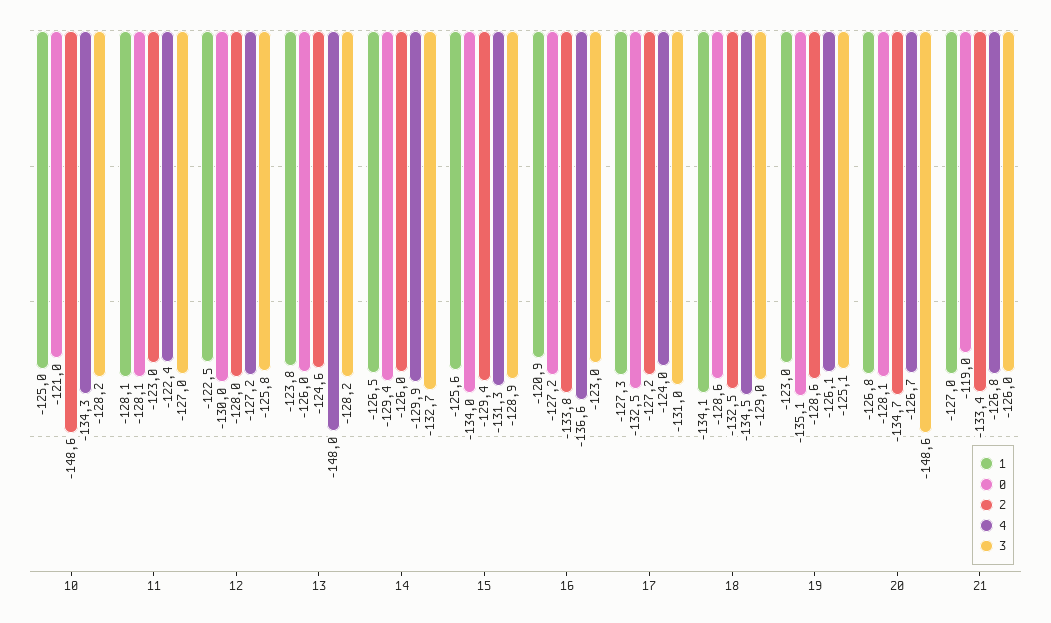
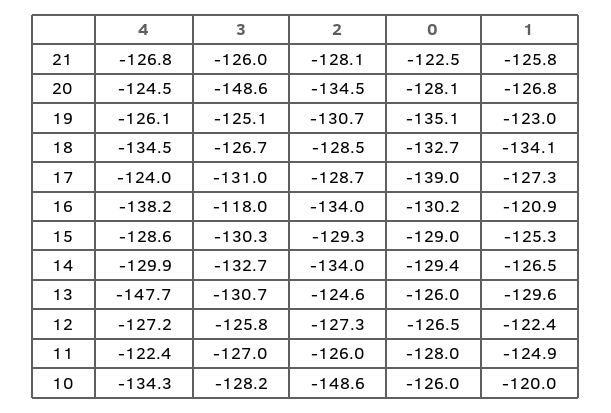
1, 10: -125 -> -120
0, 10: -121 -> -126
1, 11: -128.1 -> -124.9
0, 11: -128.1 -> -128
2, 11: -123 -> -126
1, 12: -122.5 -> -122.4
0, 12: -130 -> -126.5
2, 12: -128 -> -127.3
1, 13: -123.8 -> -129.6
4, 13: -148 -> -147.7
3, 13: -128.2 -> -130.7
2, 14: -126 -> -134
1, 15: -125.6 -> -125.3
0, 15: -134 -> -129
2, 15: -129.4 -> -129.3
4, 15: -131.3 -> -128.6
3, 15: -128.9 -> -130.3
0, 16: -127.2 -> -130.2
2, 16: -133.8 -> -134
4, 16: -136.6 -> -138.2
3, 16: -123 -> -118
0, 17: -132.5 -> -139
2, 17: -127.2 -> -128.7
0, 18: -128.6 -> -132.7
2, 18: -132.5 -> -128.5
3, 18: -129 -> -126.7
2, 19: -128.6 -> -130.7
2, 20: -134.7 -> -134.5
4, 20: -126.7 -> -124.5
1, 21: -127 -> -125.8
0, 21: -119 -> -122.5
2, 21: -133.4 -> -128.1

